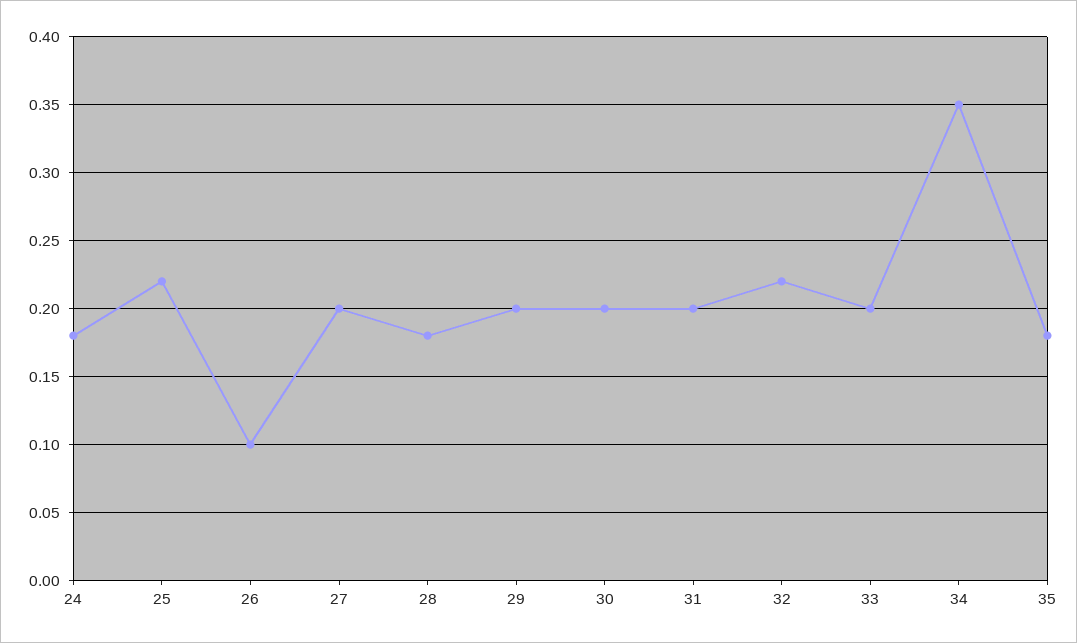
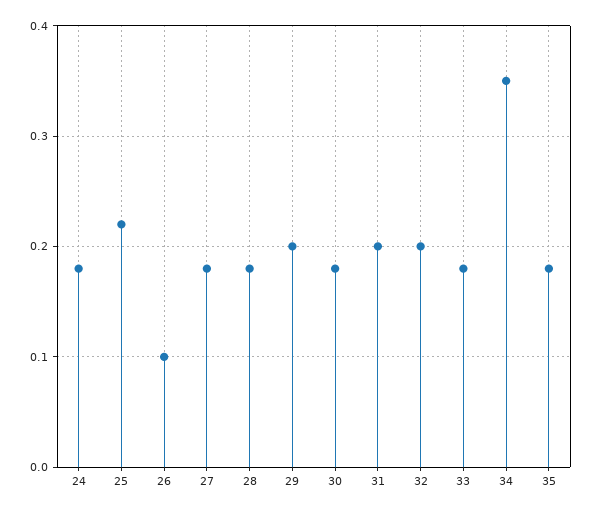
27: 0.2 -> 0.18
30: 0.2 -> 0.18
32: 0.22 -> 0.2
33: 0.2 -> 0.18

